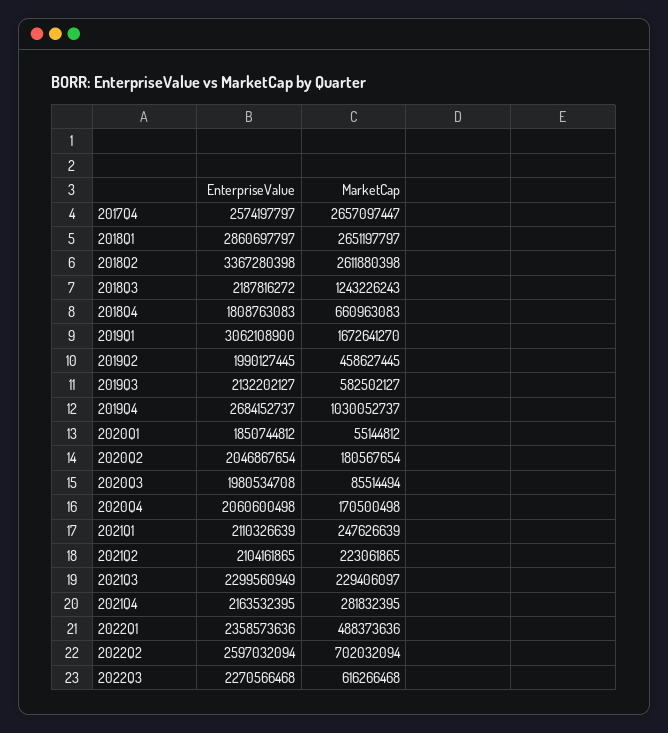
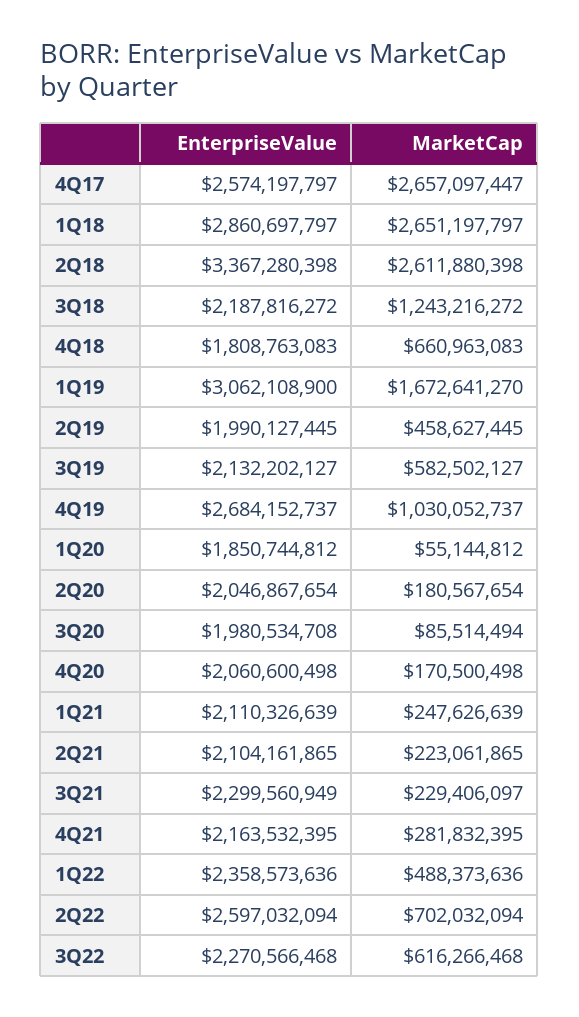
MarketCap, 2018Q3: 1243226243 -> 1243216272

